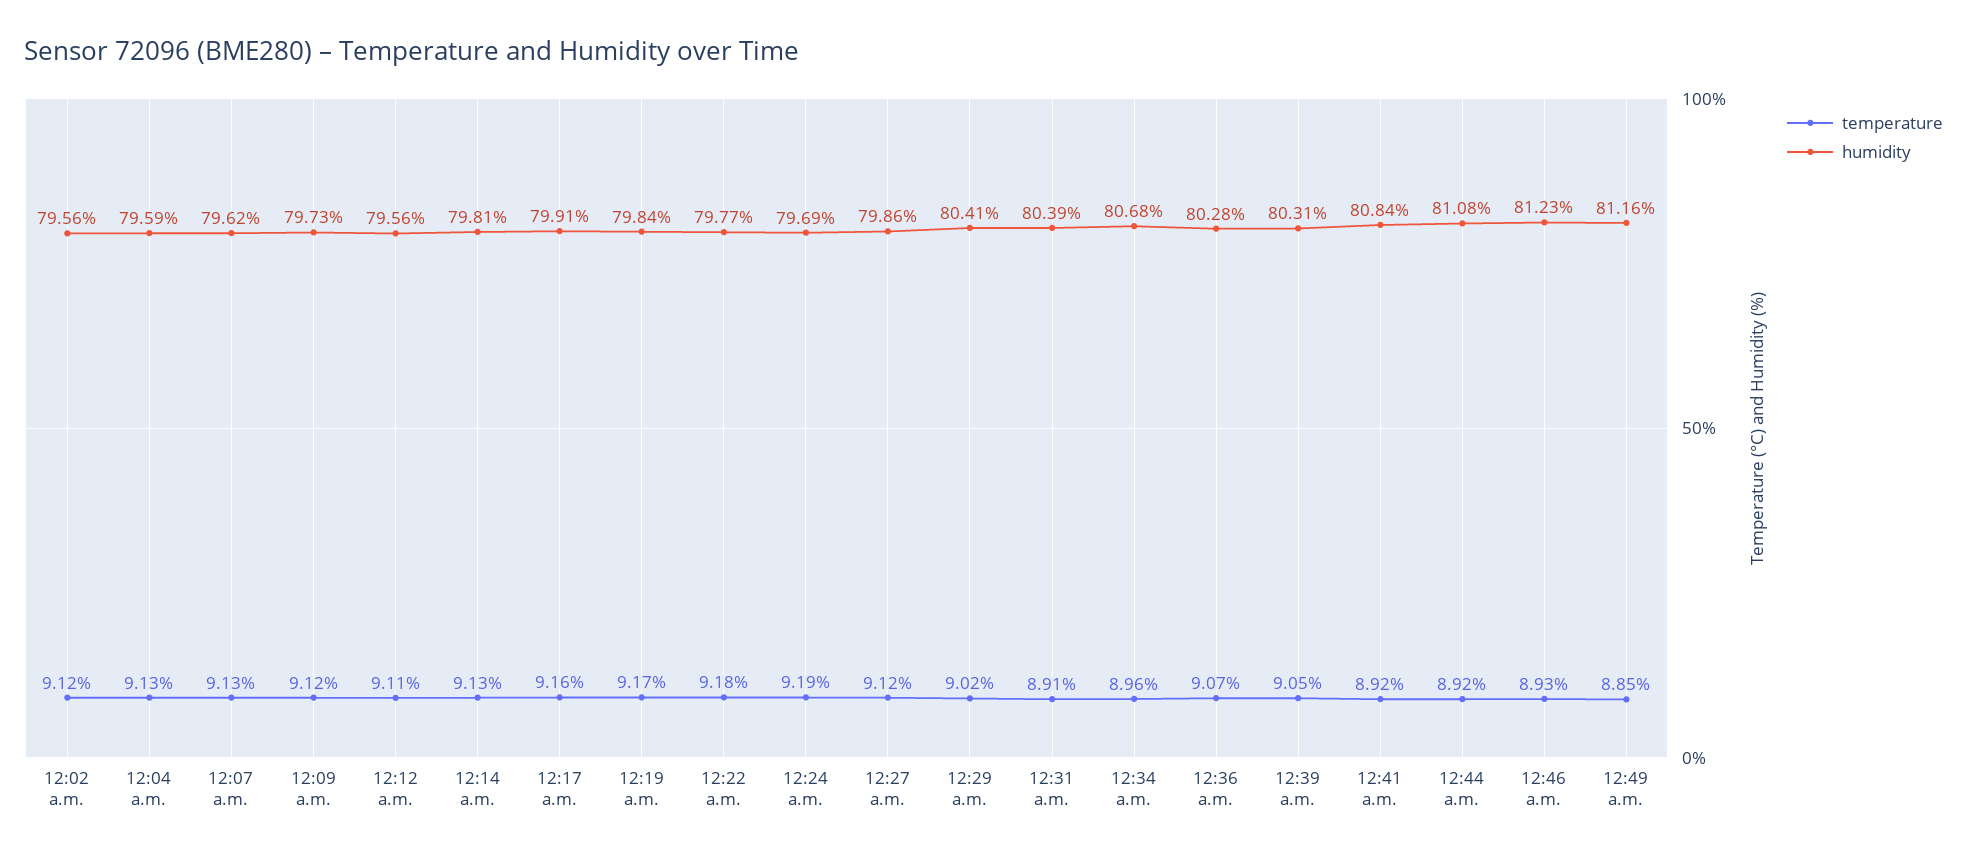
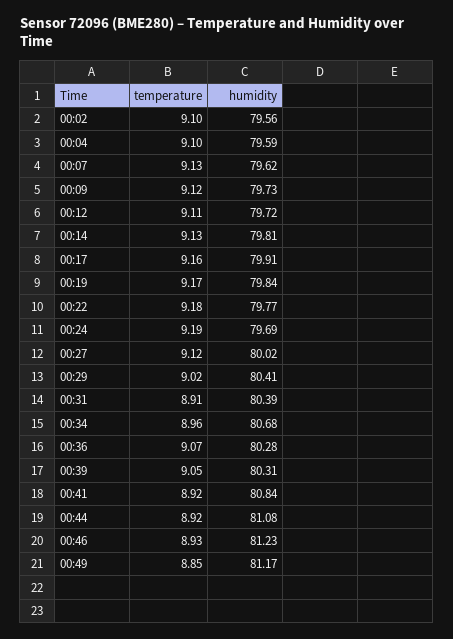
temperature, 12:02 a.m.: 9.12 -> 9.1
temperature, 12:04 a.m.: 9.13 -> 9.1
humidity, 12:12 a.m.: 79.56 -> 79.72
humidity, 12:27 a.m.: 79.86 -> 80.02
humidity, 12:49 a.m.: 81.16 -> 81.17

